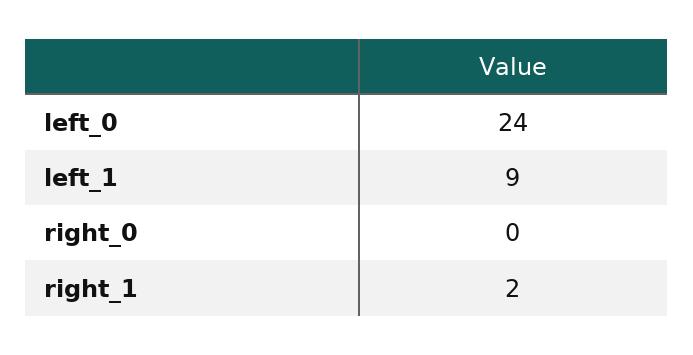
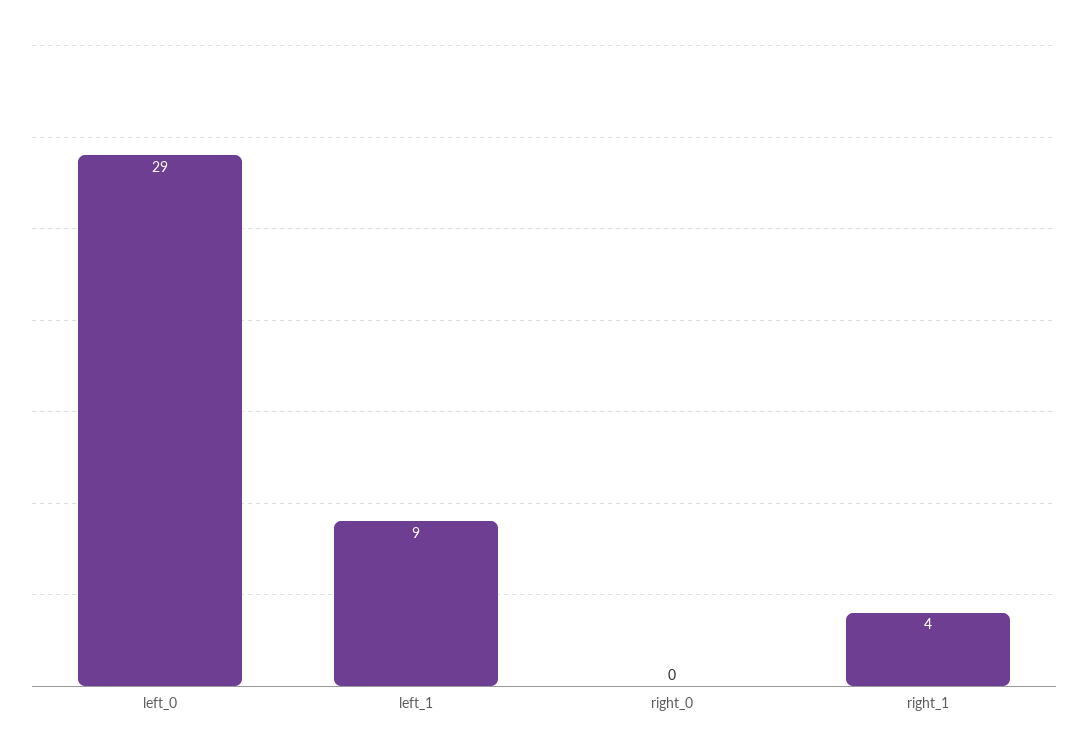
left_0: 24 -> 29
right_1: 2 -> 4

